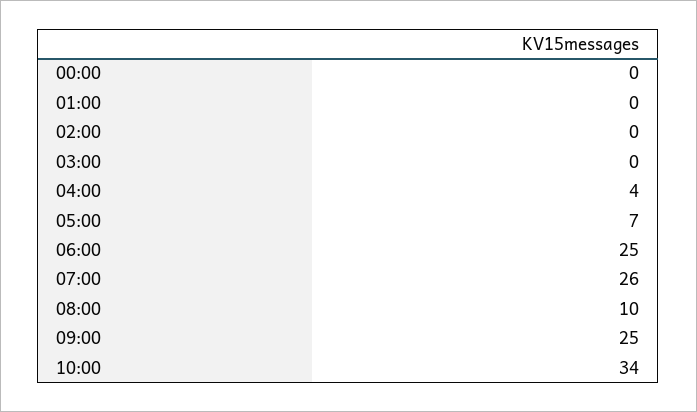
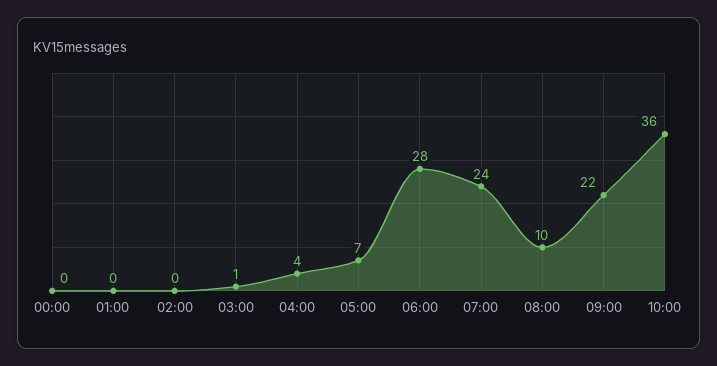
03:00: 0 -> 1
06:00: 25 -> 28
07:00: 26 -> 24
09:00: 25 -> 22
10:00: 34 -> 36

